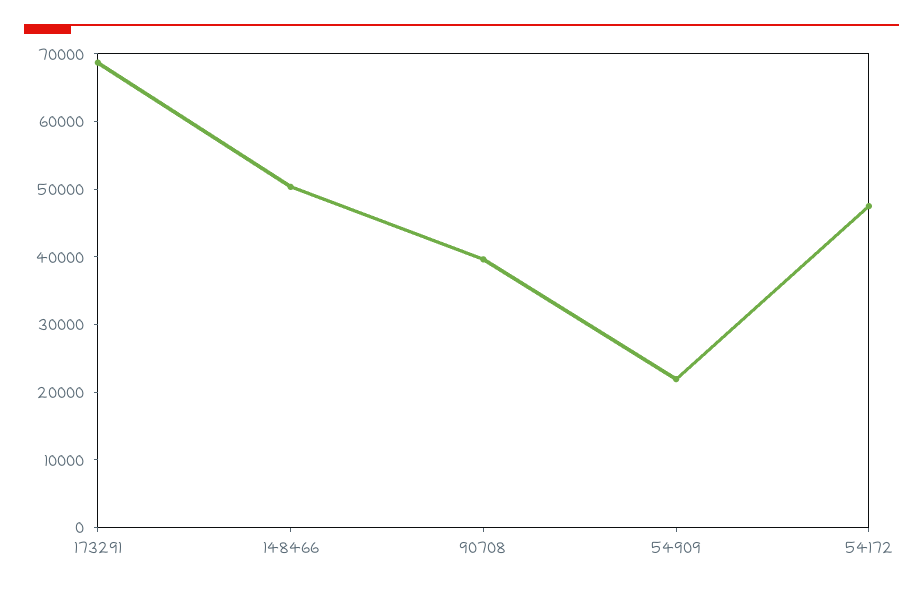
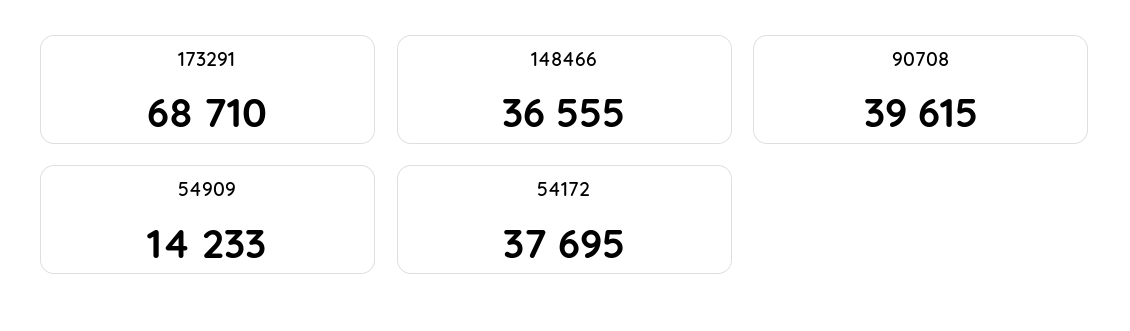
148466: 50000 -> 36555
54909: 22000 -> 14233
54172: 48000 -> 37695

